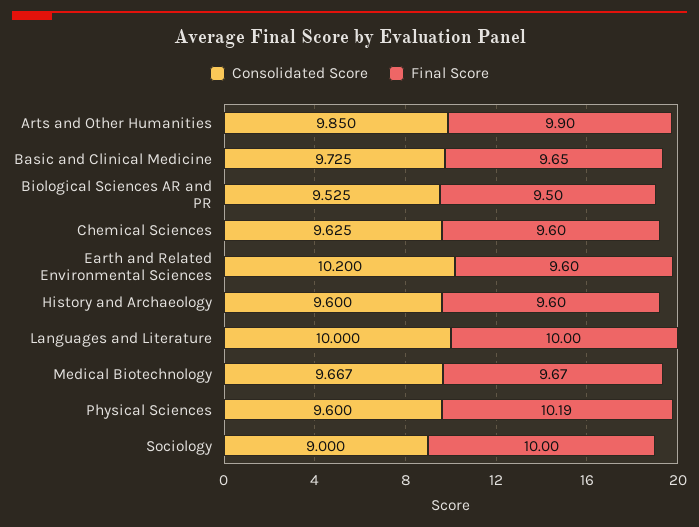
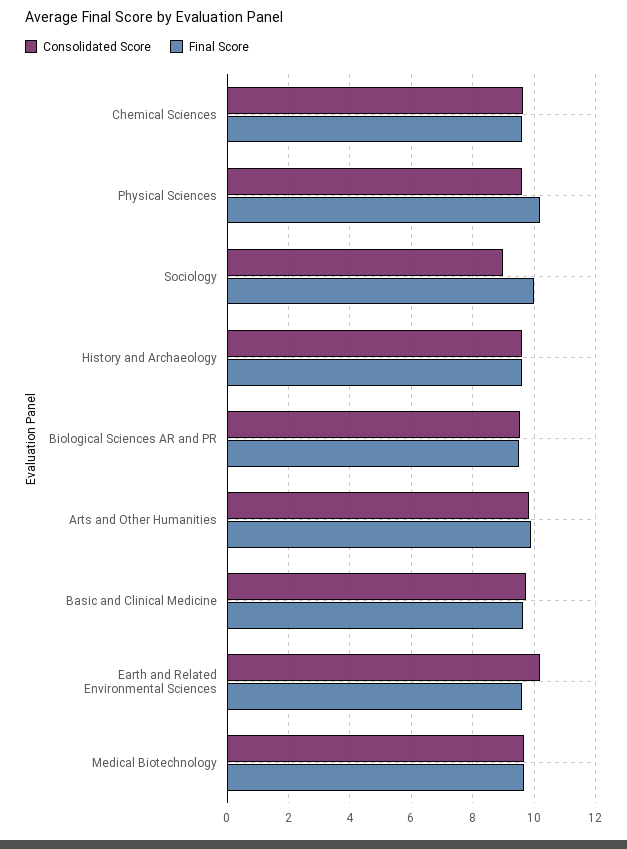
Consolidated Score, Languages and Literature: 10 -> none
Final Score, Languages and Literature: 10 -> none

